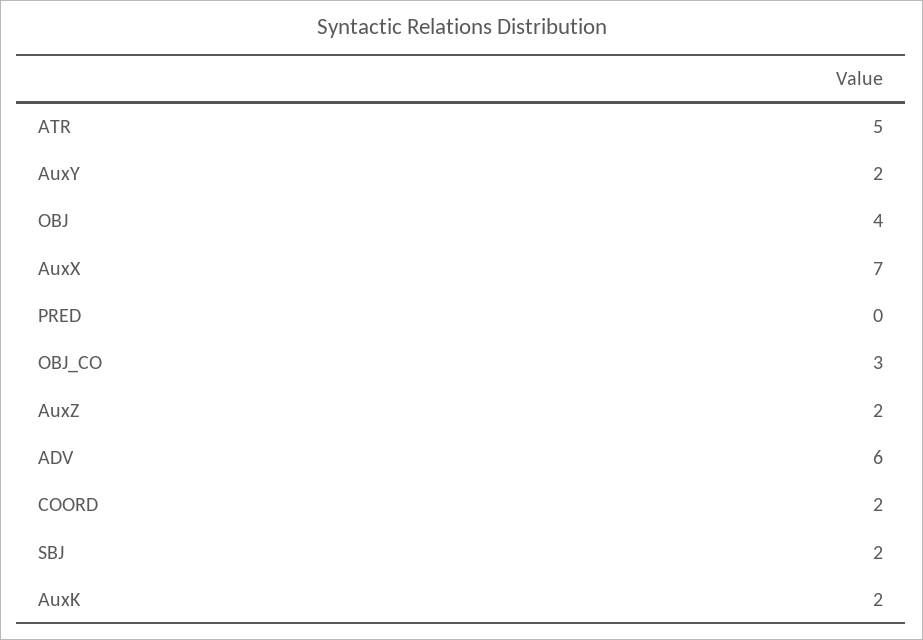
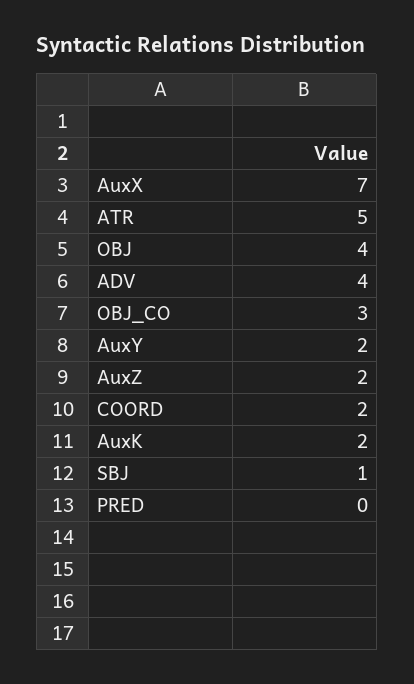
ADV: 6 -> 4
SBJ: 2 -> 1

